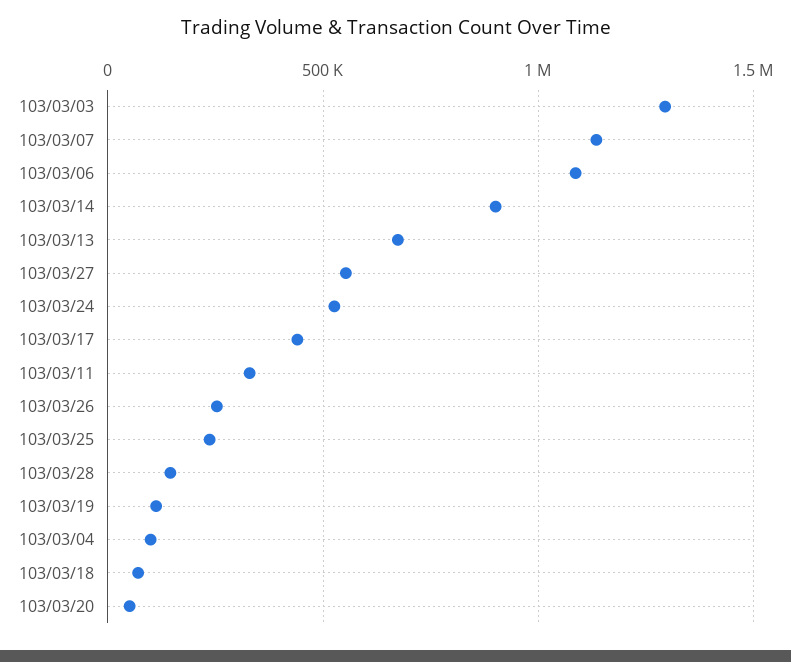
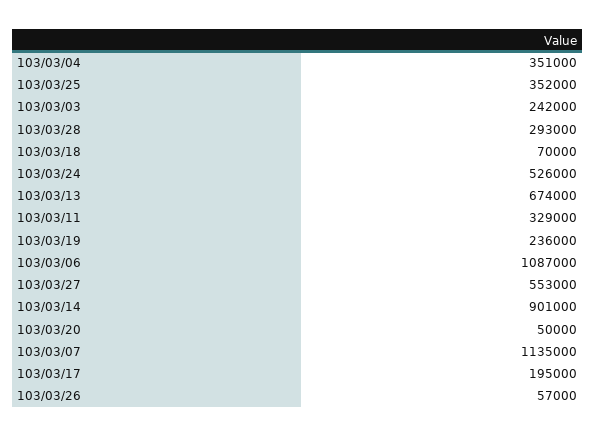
103/03/03: 1300000 -> 242000
103/03/17: 450000 -> 195000
103/03/26: 250000 -> 57000
103/03/25: 250000 -> 352000
103/03/28: 150000 -> 293000
103/03/19: 100000 -> 236000
103/03/04: 100000 -> 351000

